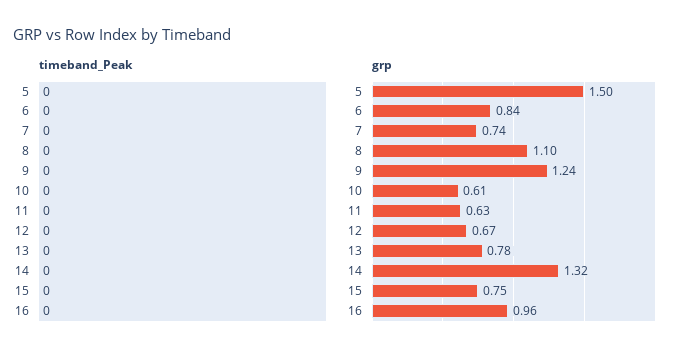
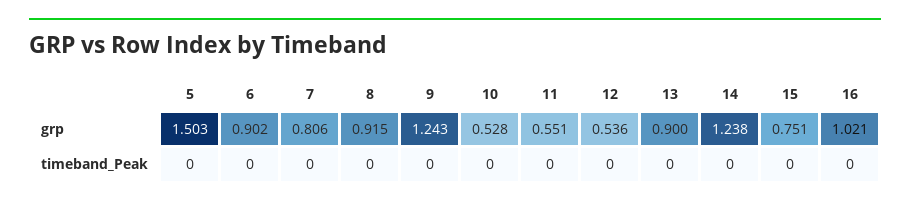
grp, 6: 0.84 -> 0.902
grp, 7: 0.74 -> 0.806
grp, 8: 1.1 -> 0.915
grp, 10: 0.61 -> 0.528
grp, 11: 0.63 -> 0.551
grp, 12: 0.67 -> 0.536
grp, 13: 0.78 -> 0.9
grp, 14: 1.32 -> 1.238
grp, 16: 0.96 -> 1.021

